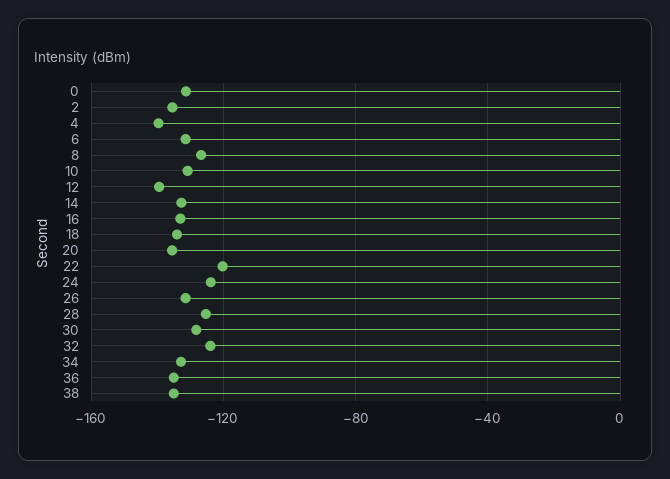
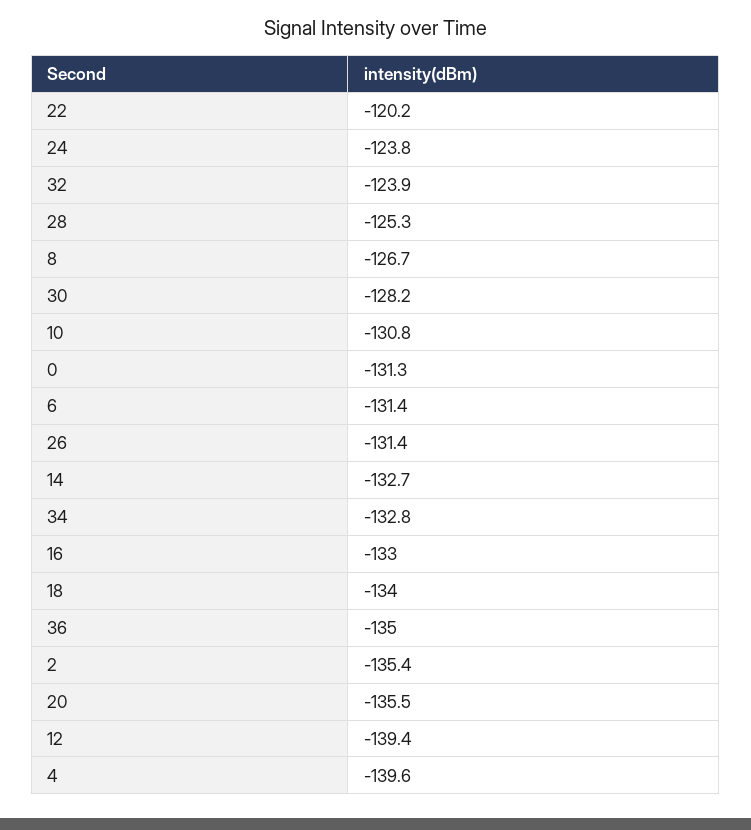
38: -135 -> none

